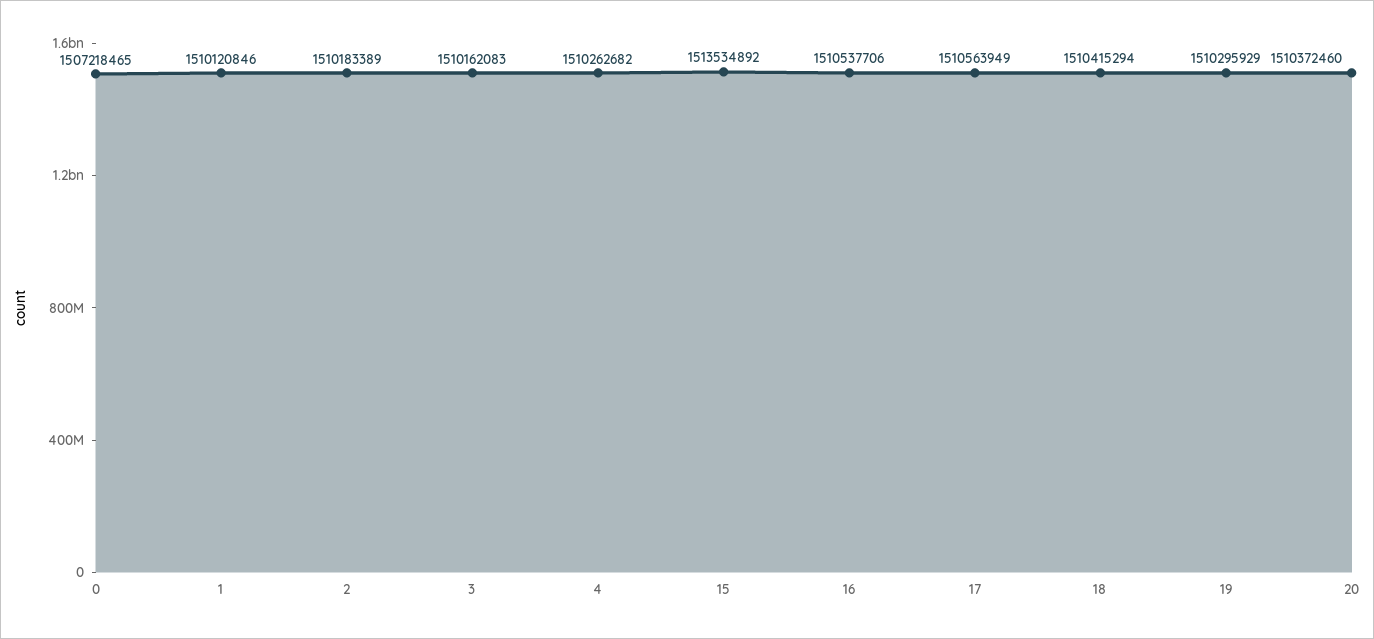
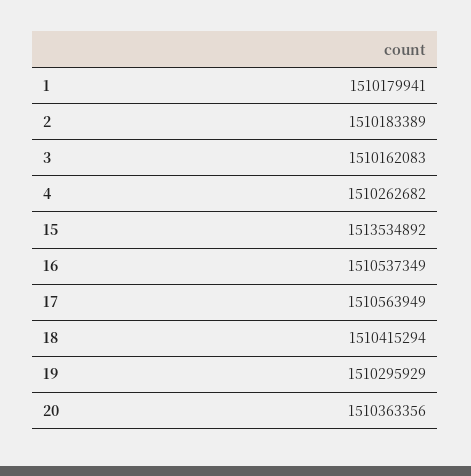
0: 1507218465 -> none
1: 1510120846 -> 1510179941
16: 1510537706 -> 1510537349
20: 1510372460 -> 1510363356

